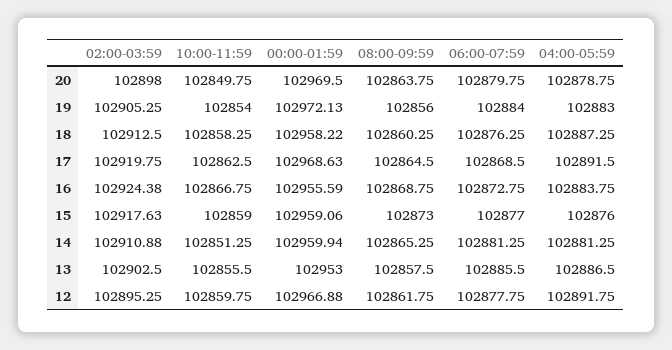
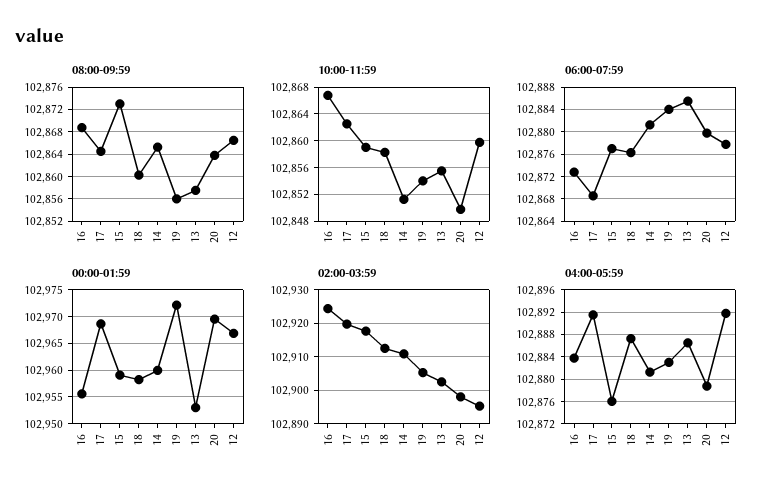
08:00-09:59, 12: 102861.75 -> 102866

